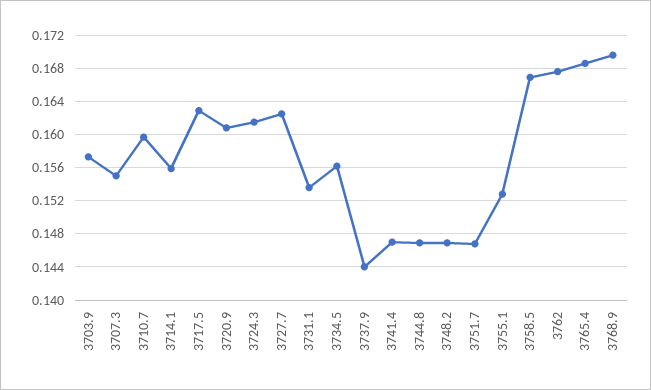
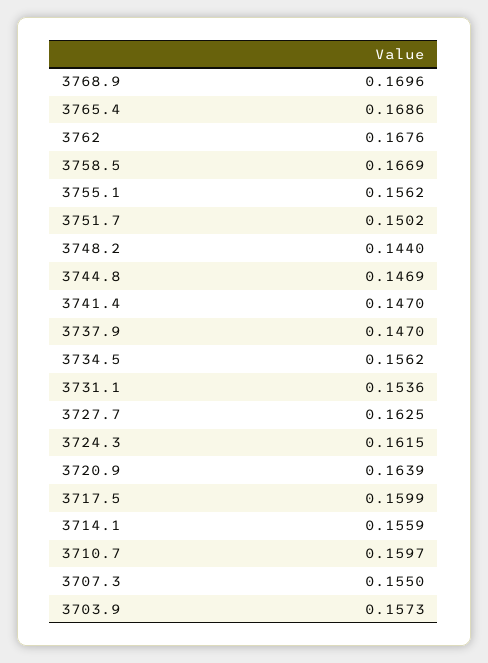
3717.5: 0.163 -> 0.1599
3720.9: 0.161 -> 0.1639
3737.9: 0.144 -> 0.147
3748.2: 0.147 -> 0.144
3751.7: 0.147 -> 0.1502
3755.1: 0.153 -> 0.1562

